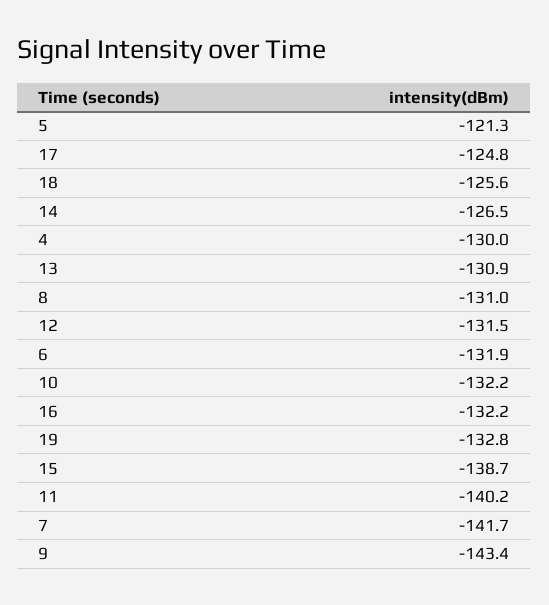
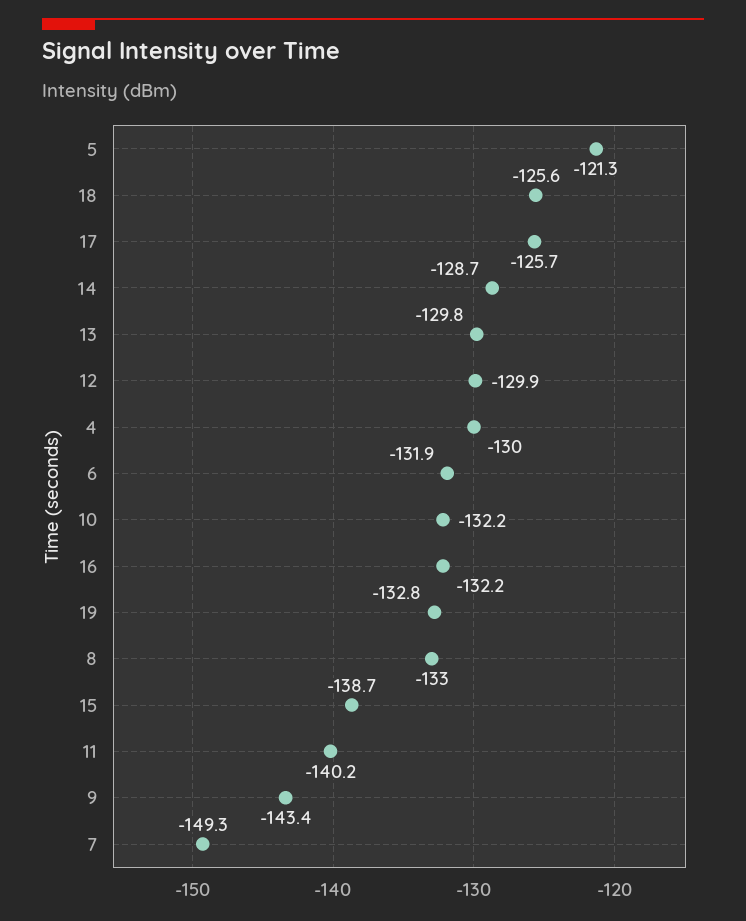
17: -124.8 -> -125.7
14: -126.5 -> -128.7
13: -130.9 -> -129.8
8: -131 -> -133
12: -131.5 -> -129.9
7: -141.7 -> -149.3

